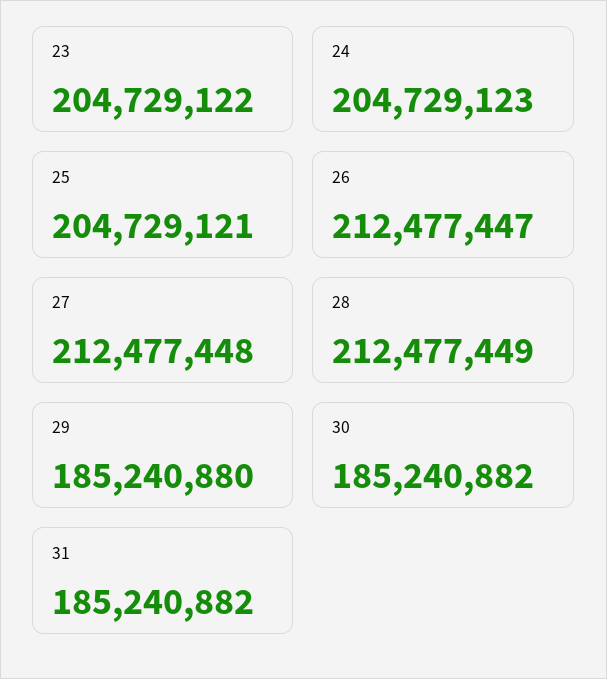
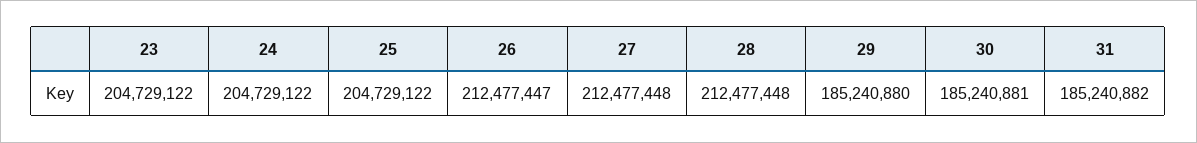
24: 204729123 -> 204729122
25: 204729121 -> 204729122
28: 212477449 -> 212477448
30: 185240882 -> 185240881

